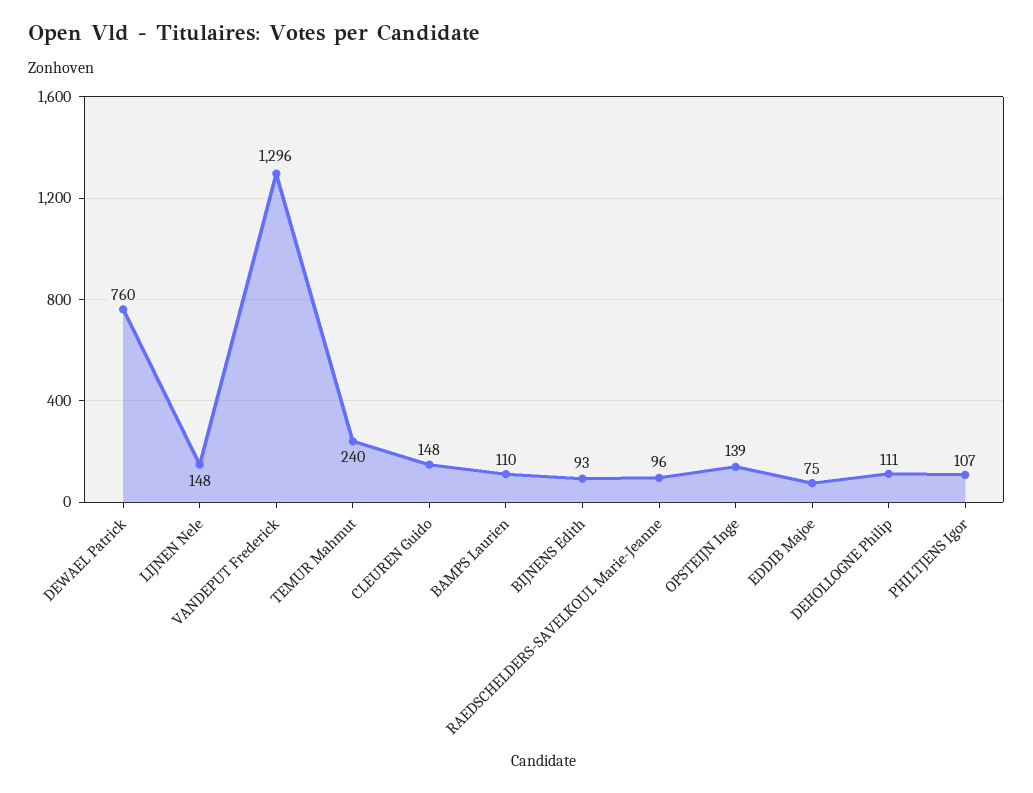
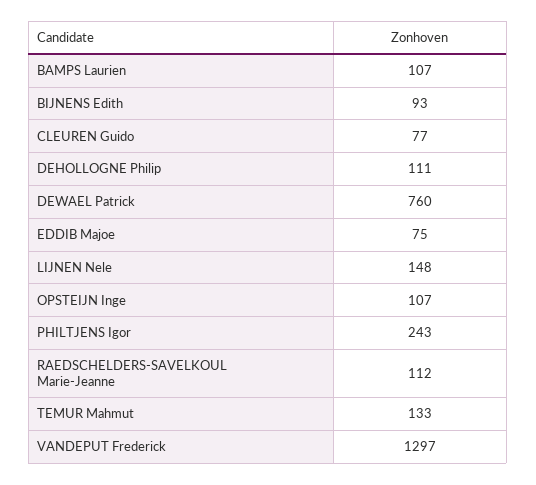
VANDEPUT Frederick: 1296 -> 1297
TEMUR Mahmut: 240 -> 133
CLEUREN Guido: 148 -> 77
BAMPS Laurien: 110 -> 107
RAEDSCHELDERS-SAVELKOUL Marie-Jeanne: 96 -> 112
OPSTEIJN Inge: 139 -> 107
PHILTJENS Igor: 107 -> 243

